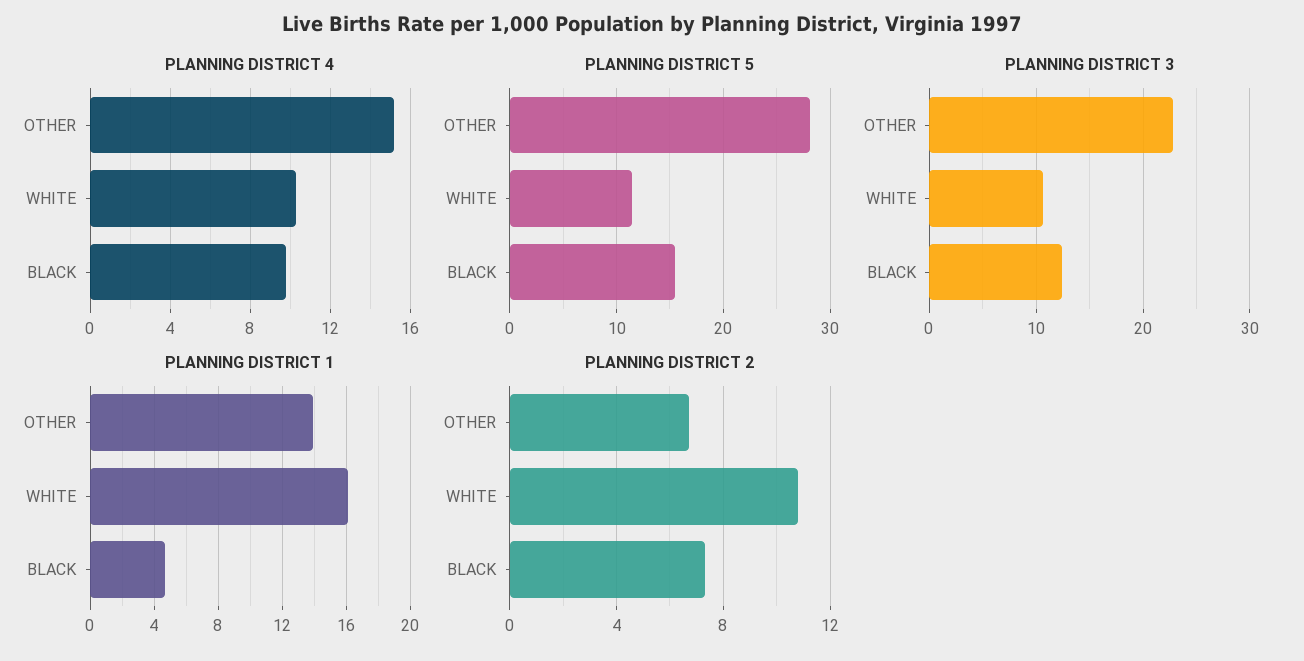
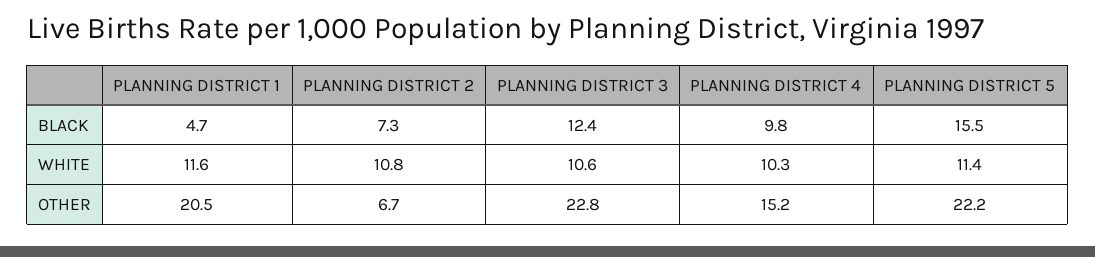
PLANNING DISTRICT 5, OTHER: 28 -> 22.2
PLANNING DISTRICT 1, OTHER: 14 -> 20.5
PLANNING DISTRICT 1, WHITE: 16 -> 11.6

